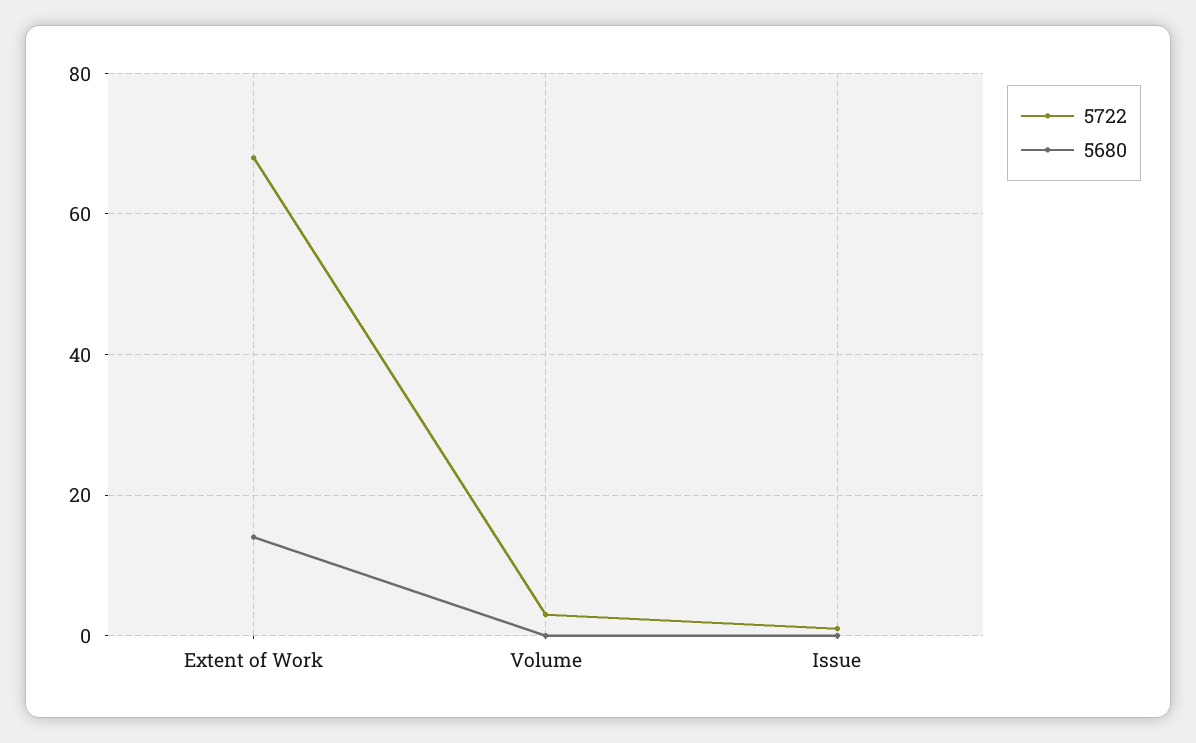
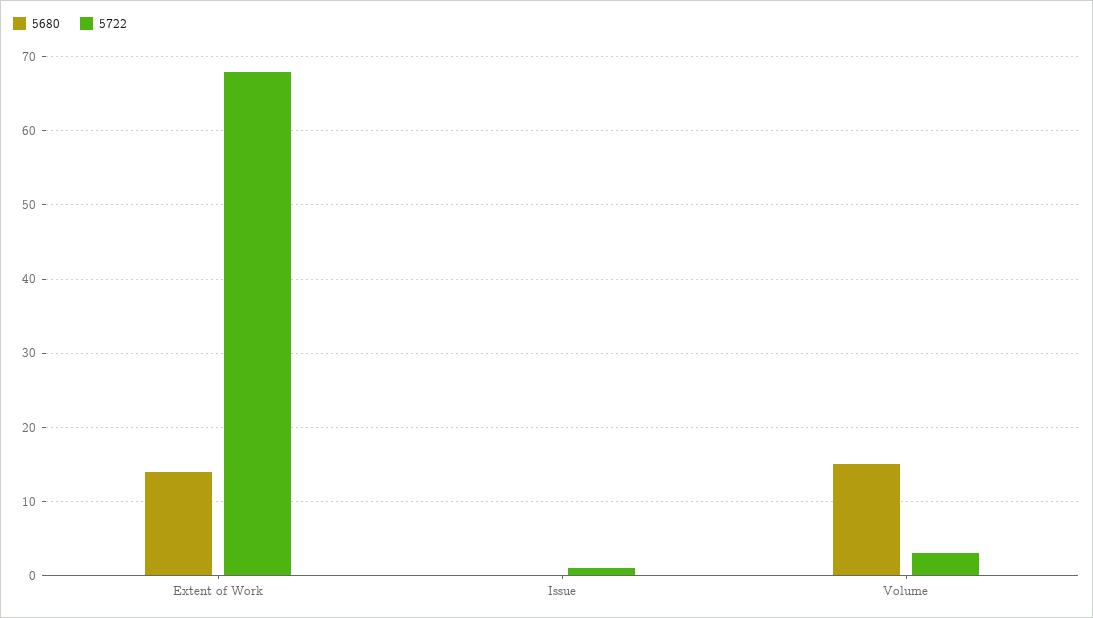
5680, Volume: 0 -> 15

